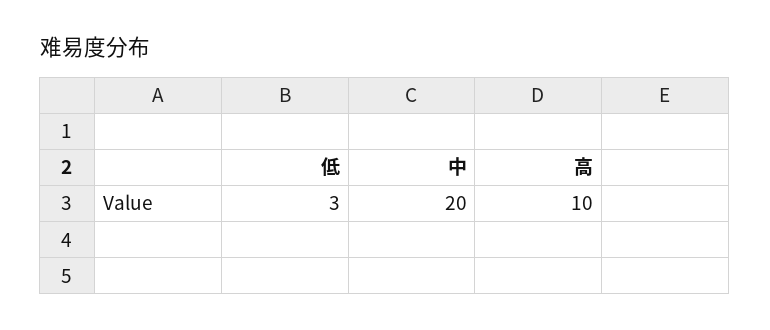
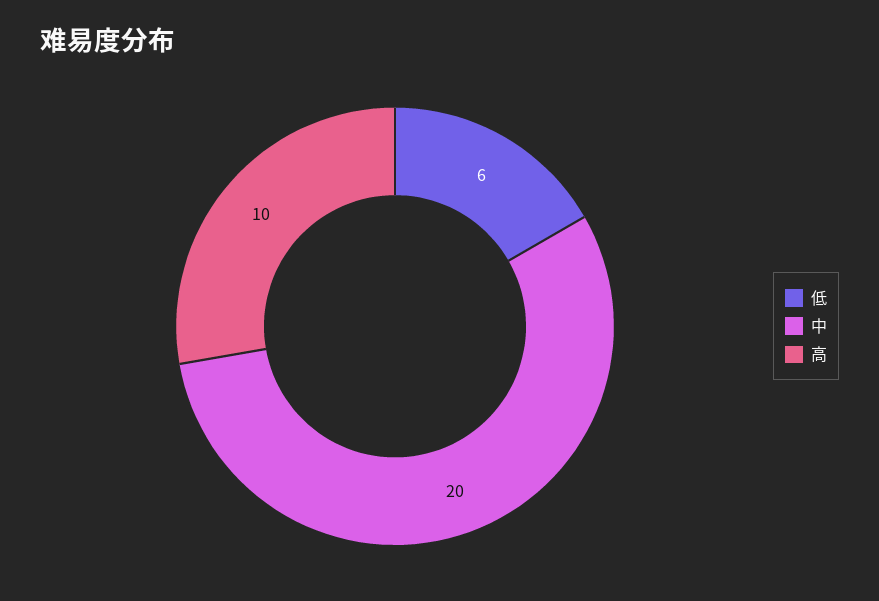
低: 3 -> 6

